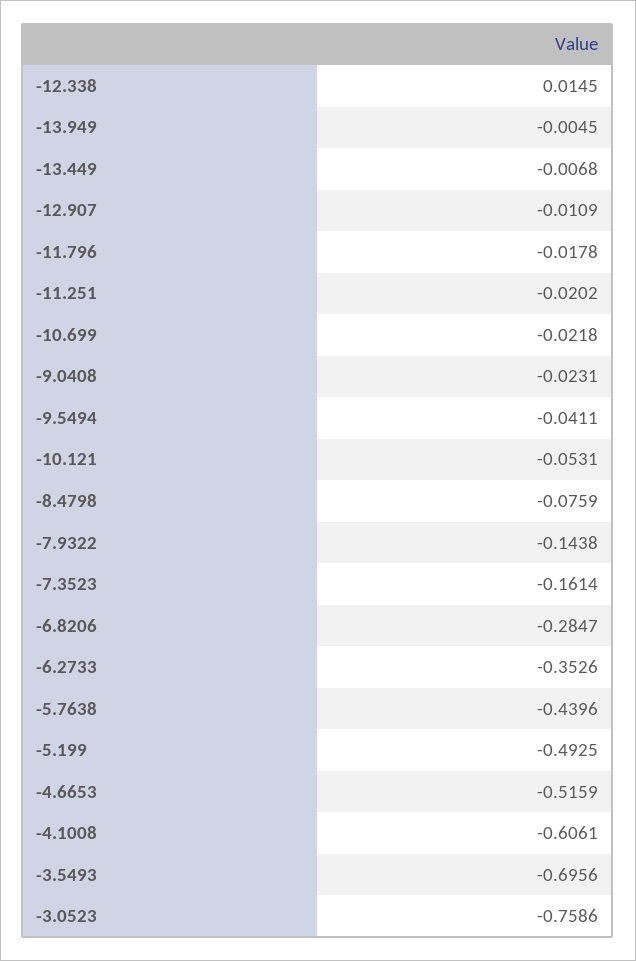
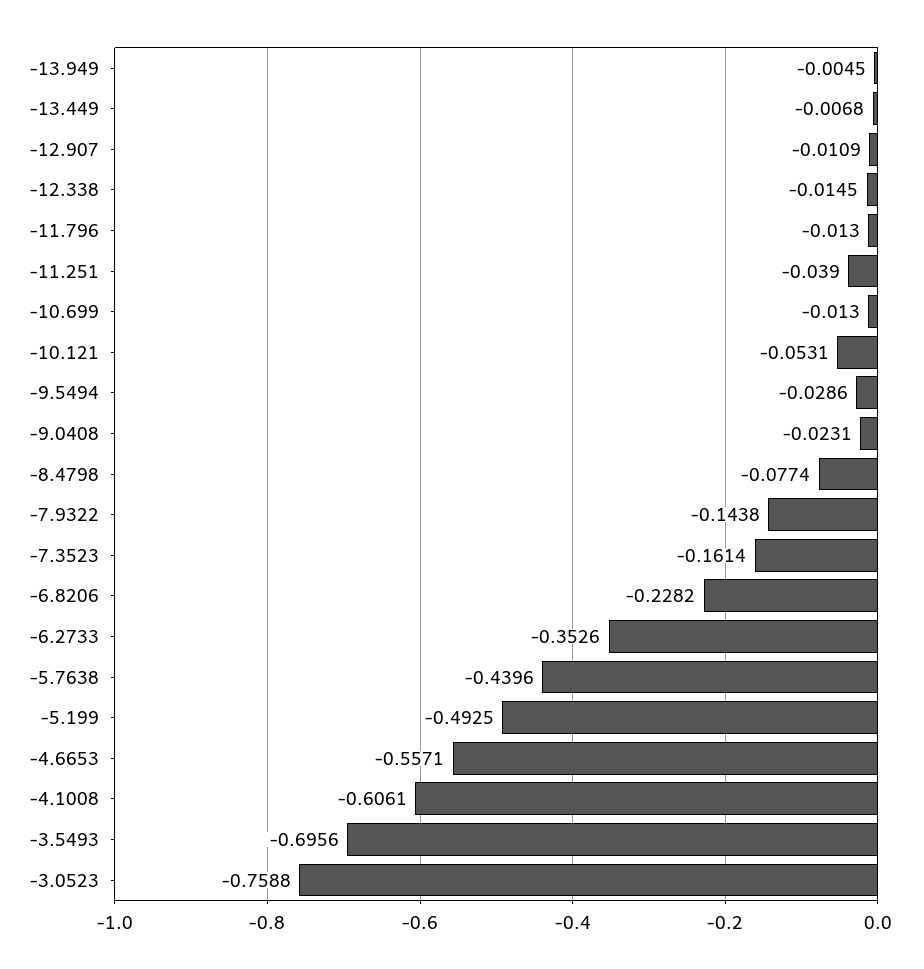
-12.338: 0.0145 -> -0.0145
-11.796: -0.0178 -> -0.013
-11.251: -0.0202 -> -0.039
-10.699: -0.0218 -> -0.013
-9.5494: -0.0411 -> -0.0286
-8.4798: -0.0759 -> -0.0774
-6.8206: -0.2847 -> -0.2282
-4.6653: -0.5159 -> -0.5571
-3.0523: -0.7586 -> -0.7588

